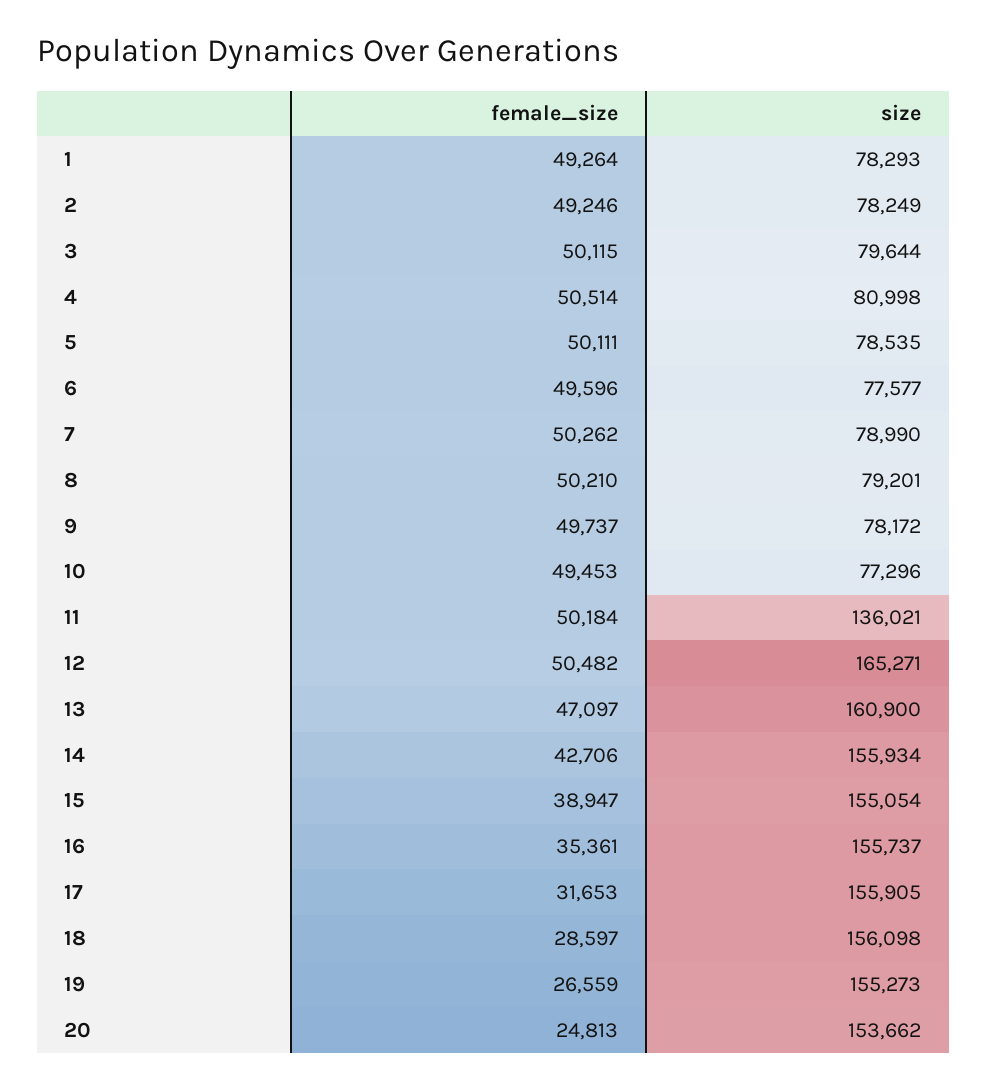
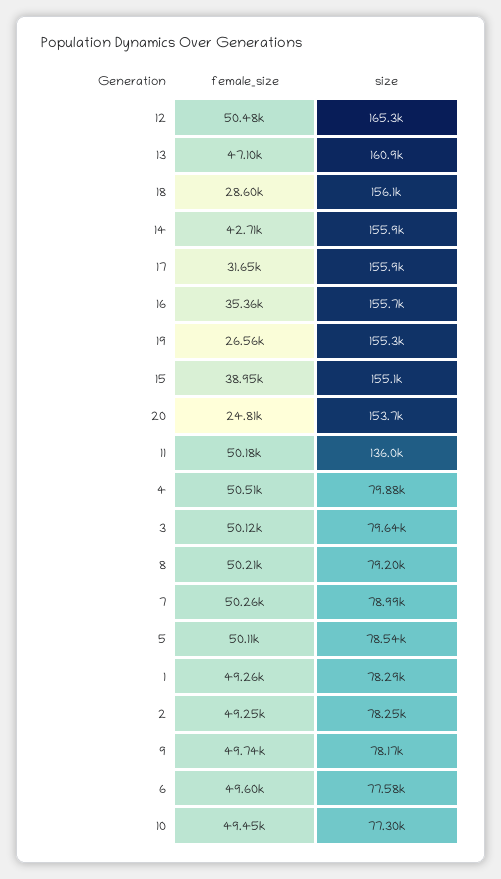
size, 4: 80998 -> 79880

